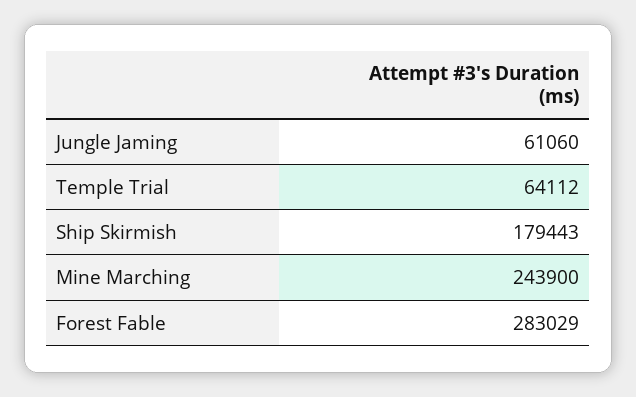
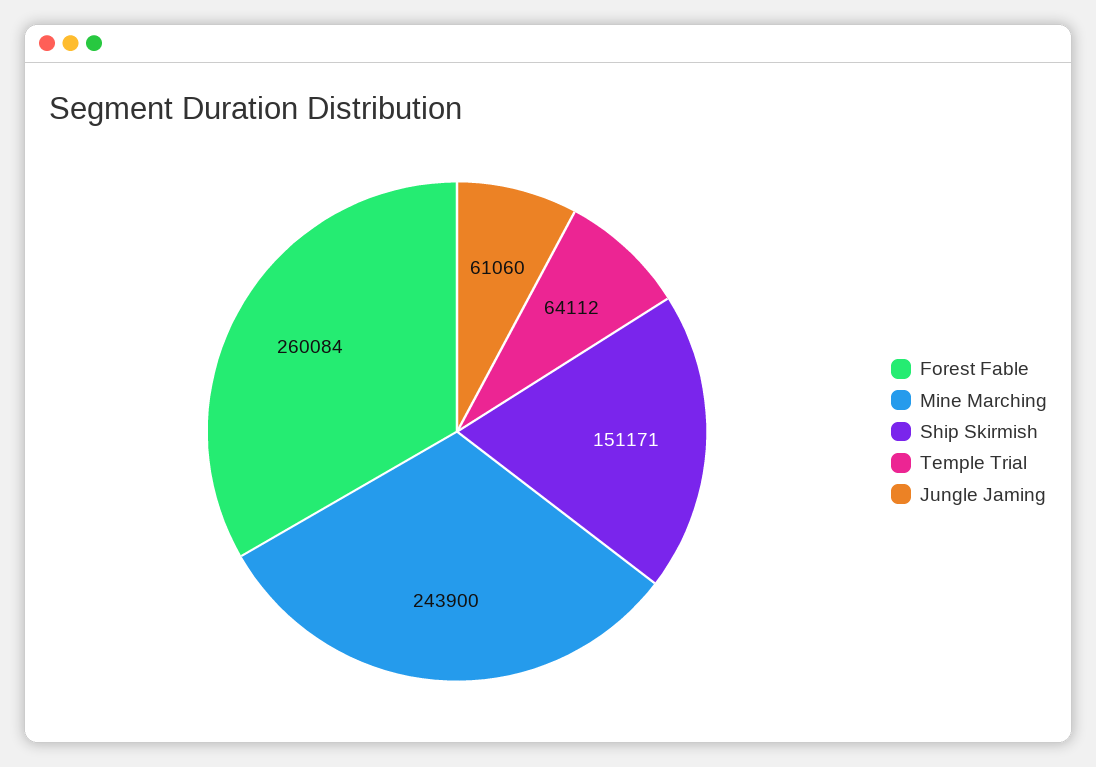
Ship Skirmish: 179443 -> 151171
Forest Fable: 283029 -> 260084

